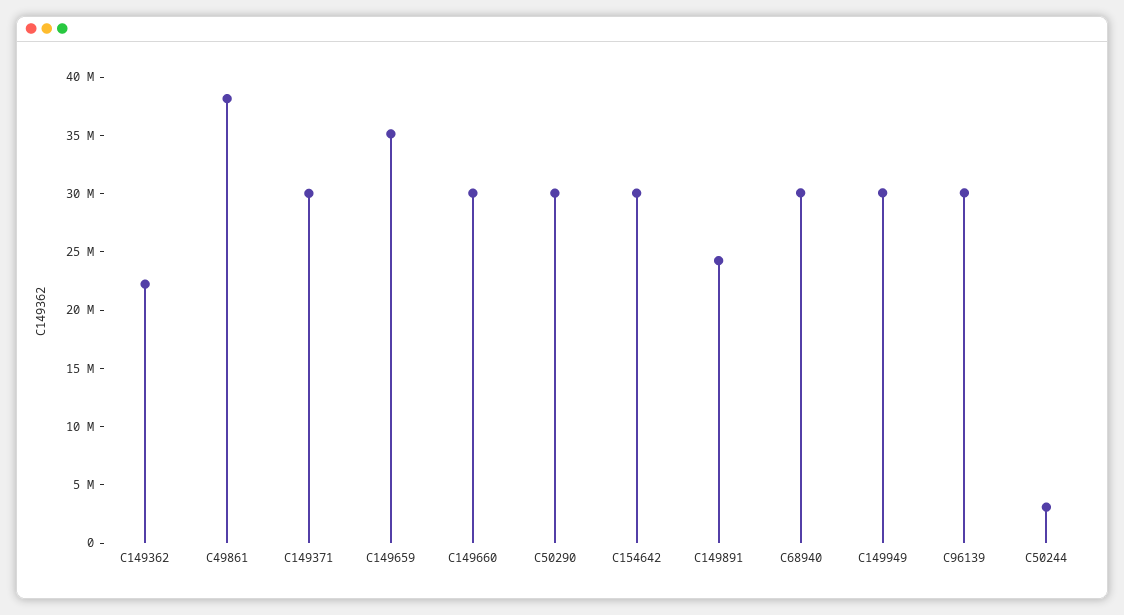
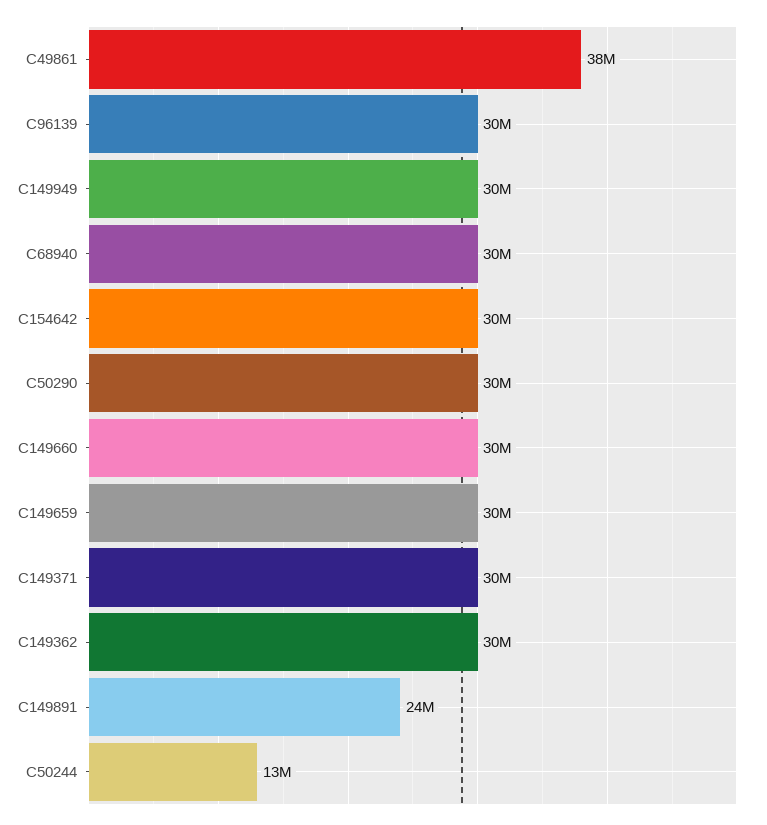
C149362: 22000000 -> 30000000
C149659: 35000000 -> 30000000
C50244: 3000000 -> 13000000

